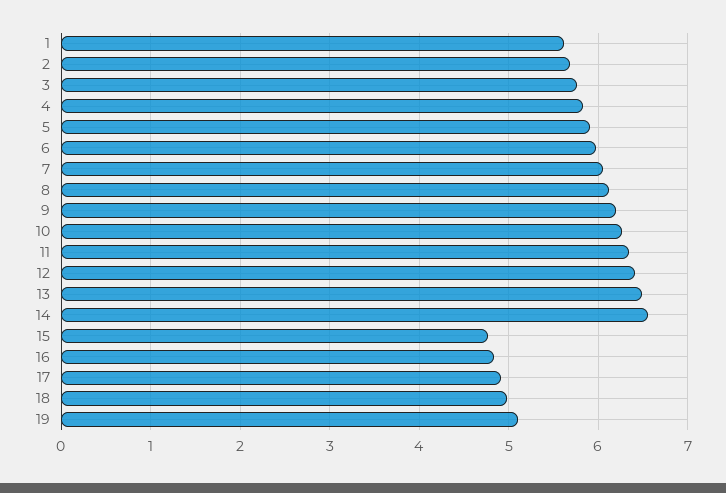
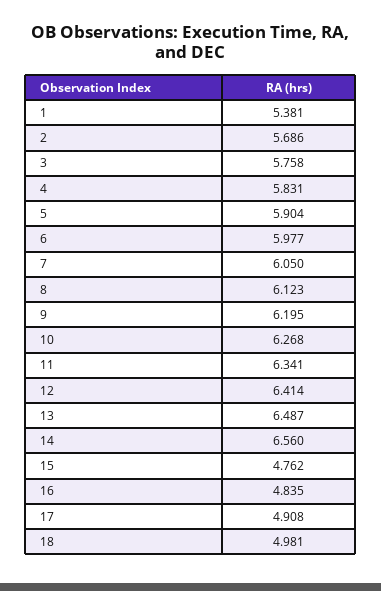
1: 5.6 -> 5.381
19: 5.1 -> none

